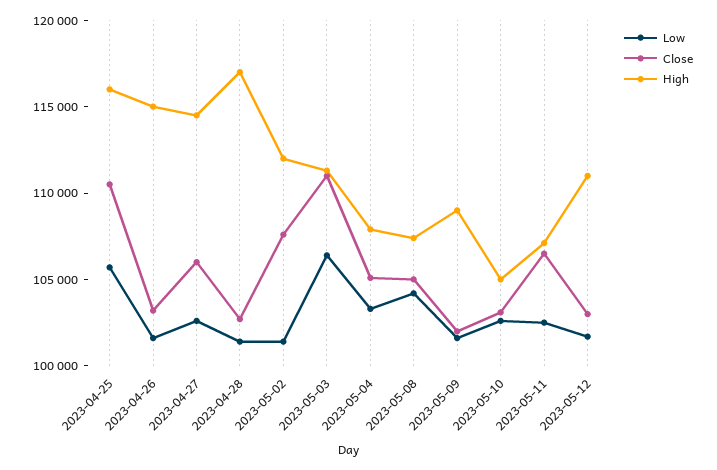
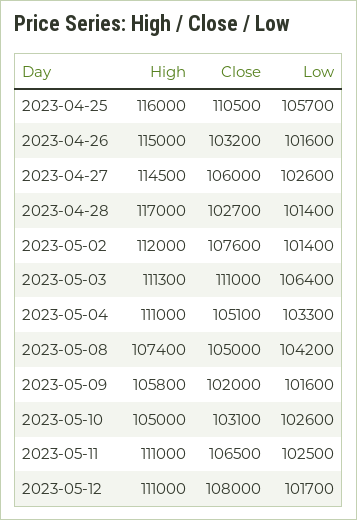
High, 2023-05-04: 108000 -> 111000
High, 2023-05-09: 109000 -> 105800
High, 2023-05-11: 107000 -> 111000
Close, 2023-05-12: 103000 -> 108000

